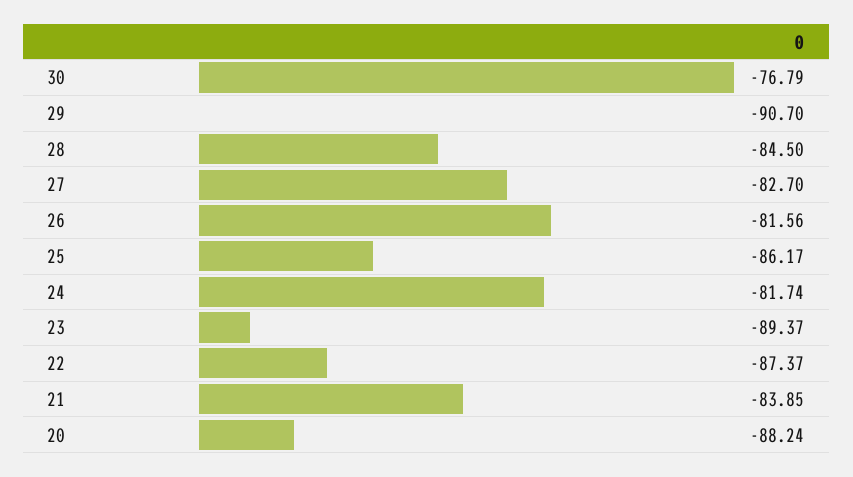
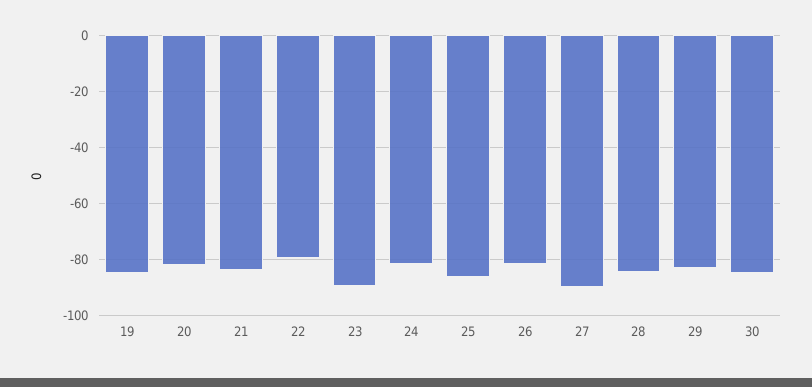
30: -76.79 -> -85
29: -90.7 -> -82.5
27: -82.7 -> -90
22: -87.37 -> -80
20: -88.24 -> -82.5
19: none -> -85

